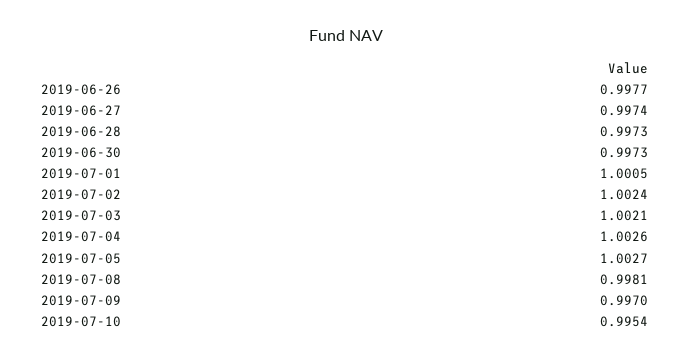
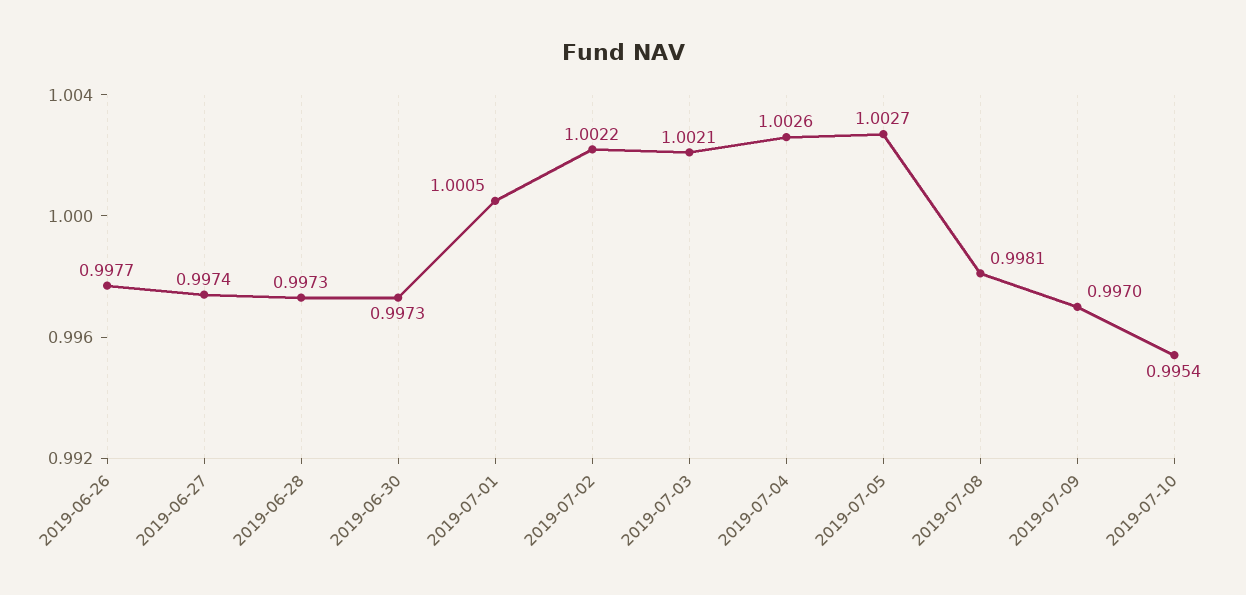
2019-07-02: 1.0024 -> 1.0022

